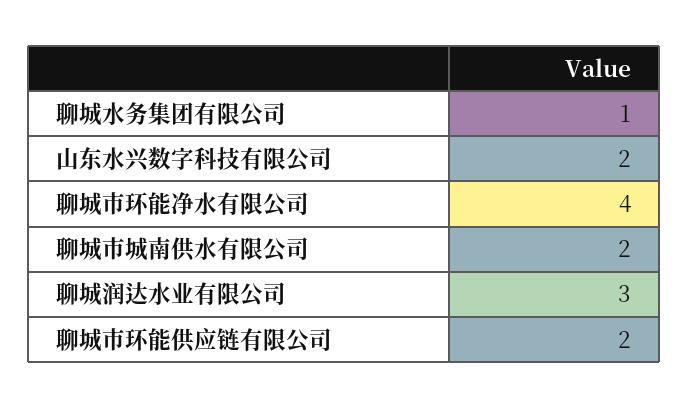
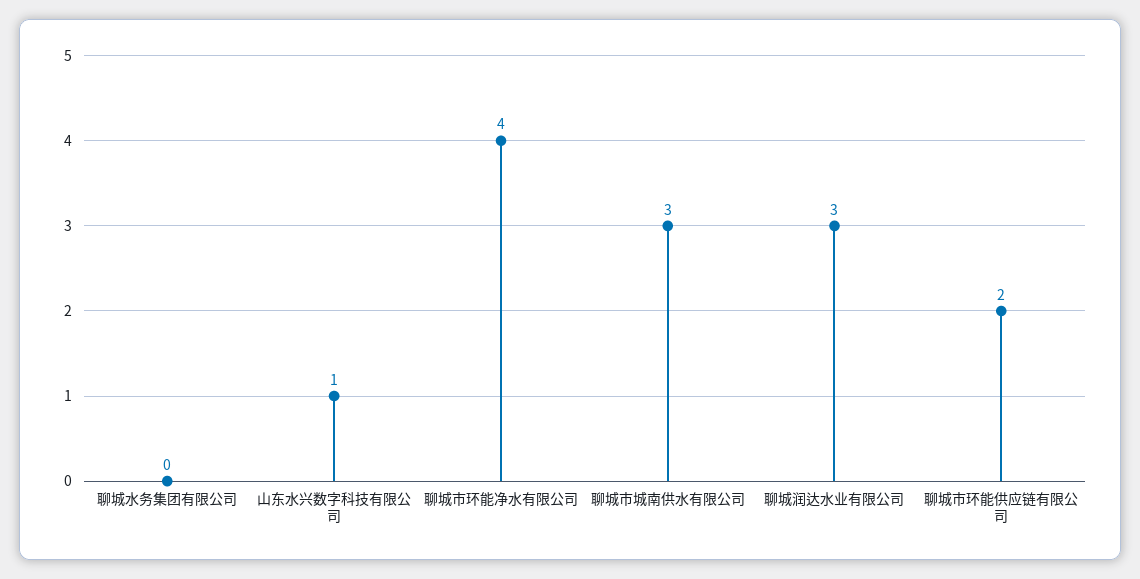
聊城水务集团有限公司: 1 -> 0
山东水兴数字科技有限公司: 2 -> 1
聊城市城南供水有限公司: 2 -> 3

